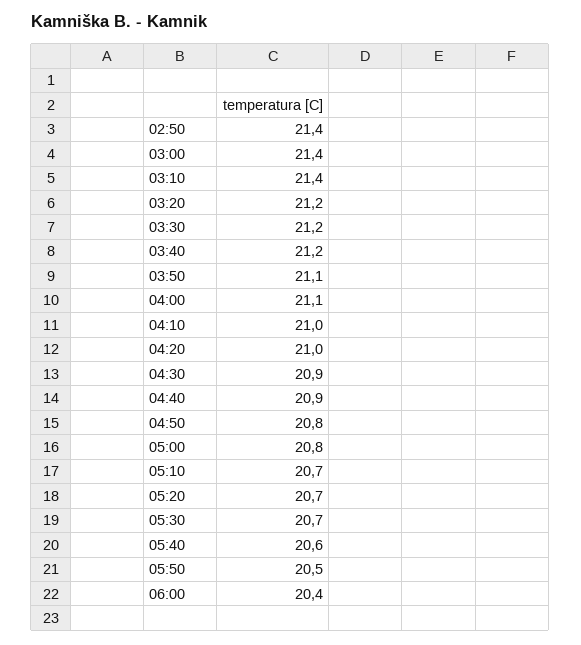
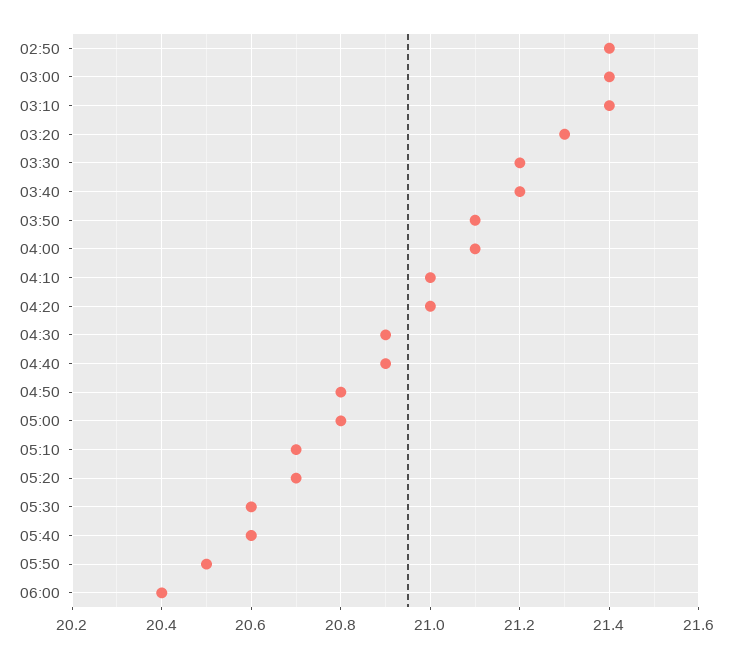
03:20: 21.2 -> 21.3
05:30: 20.7 -> 20.6

